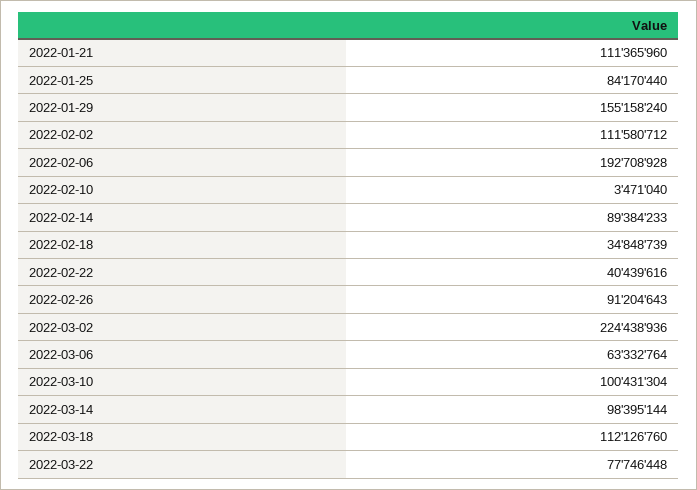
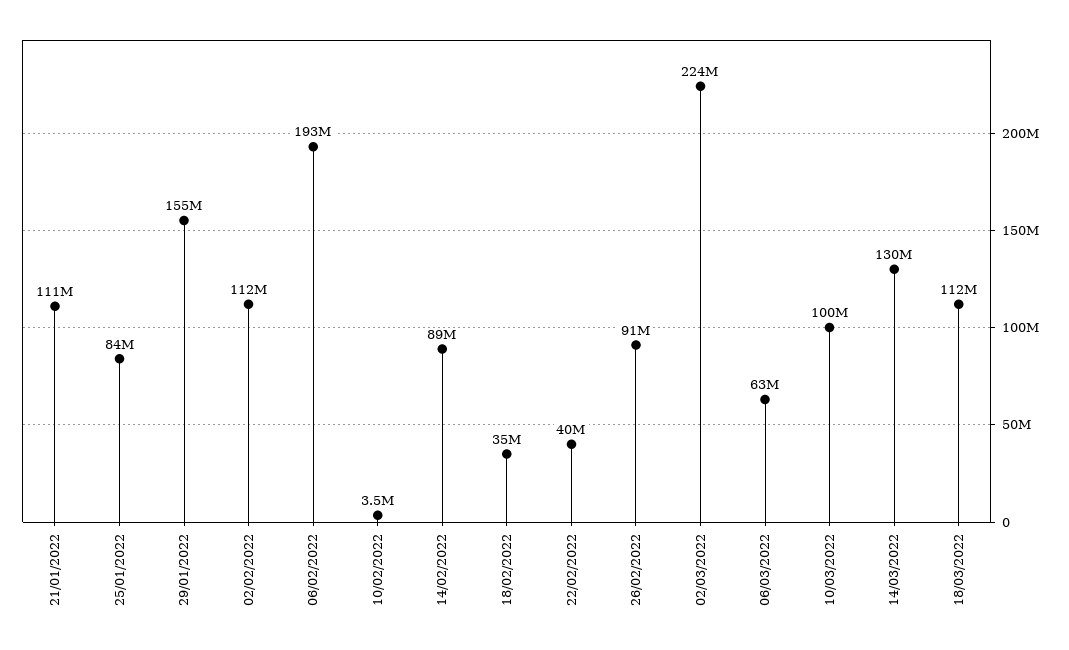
2022-03-14: 98395144 -> 130000000
2022-03-22: 77746448 -> none

